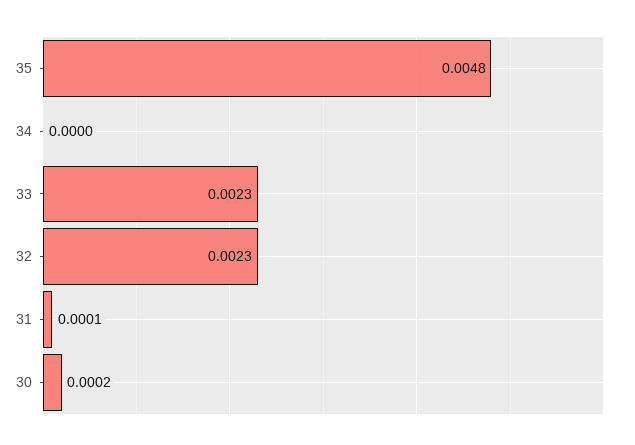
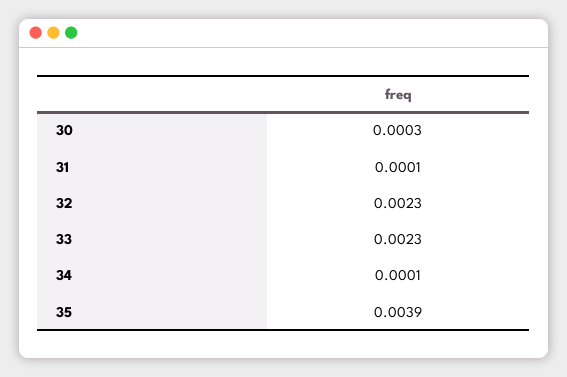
35: 0.0048 -> 0.0039
34: 0 -> 0.0001
30: 0.0002 -> 0.0003

